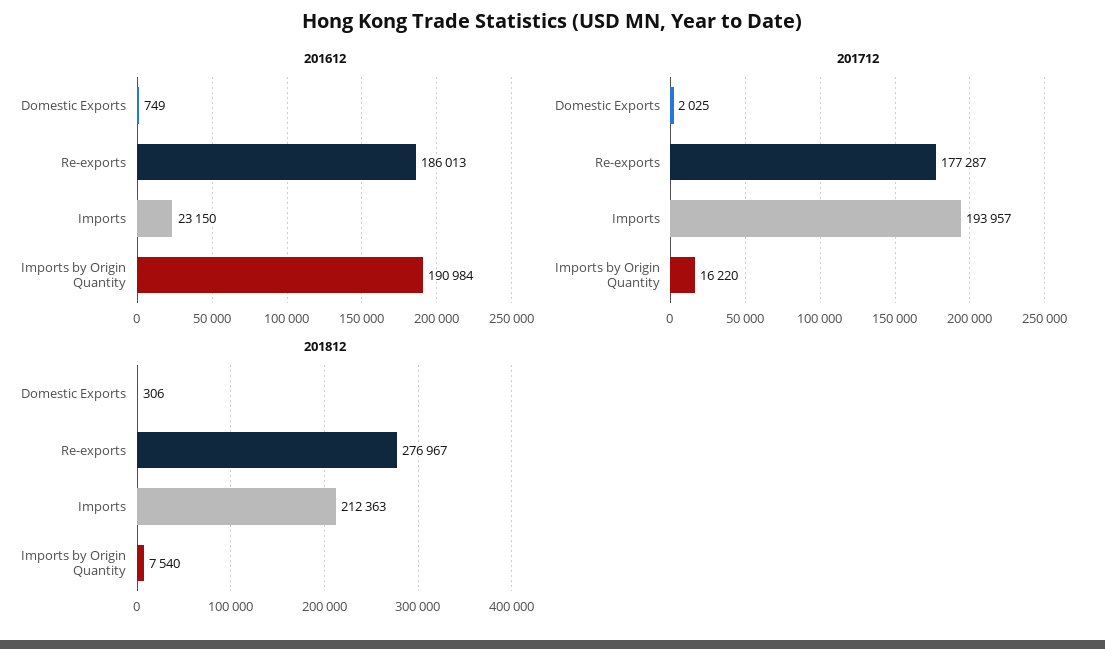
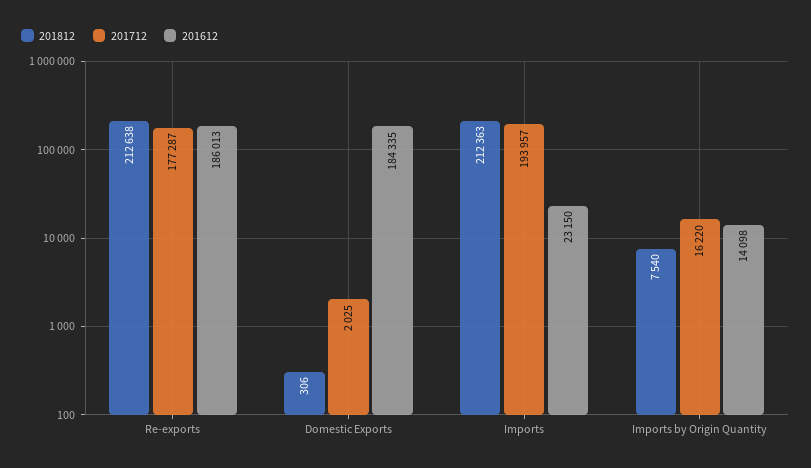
201612, Domestic Exports: 749 -> 184335
201612, Imports by Origin Quantity: 190984 -> 14098
201812, Re-exports: 276967 -> 212638

